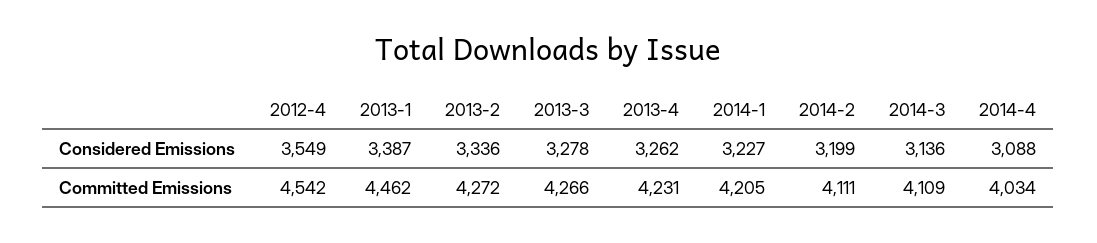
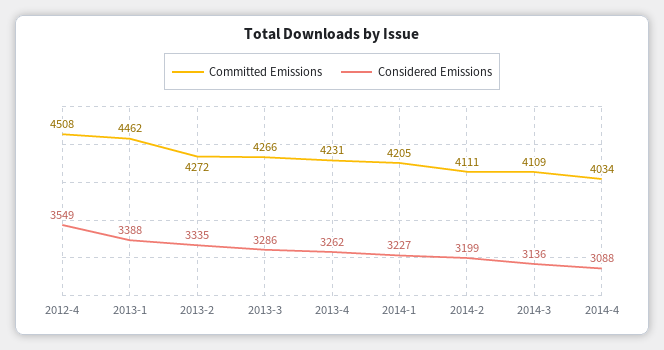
Considered Emissions, 2013-1: 3387 -> 3388
Considered Emissions, 2013-2: 3336 -> 3335
Considered Emissions, 2013-3: 3278 -> 3286
Committed Emissions, 2012-4: 4542 -> 4508

